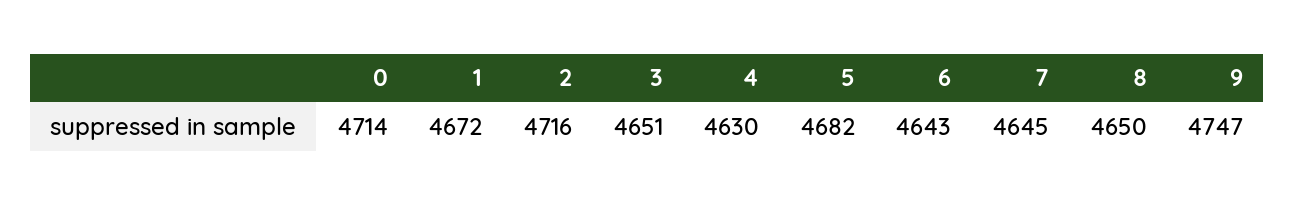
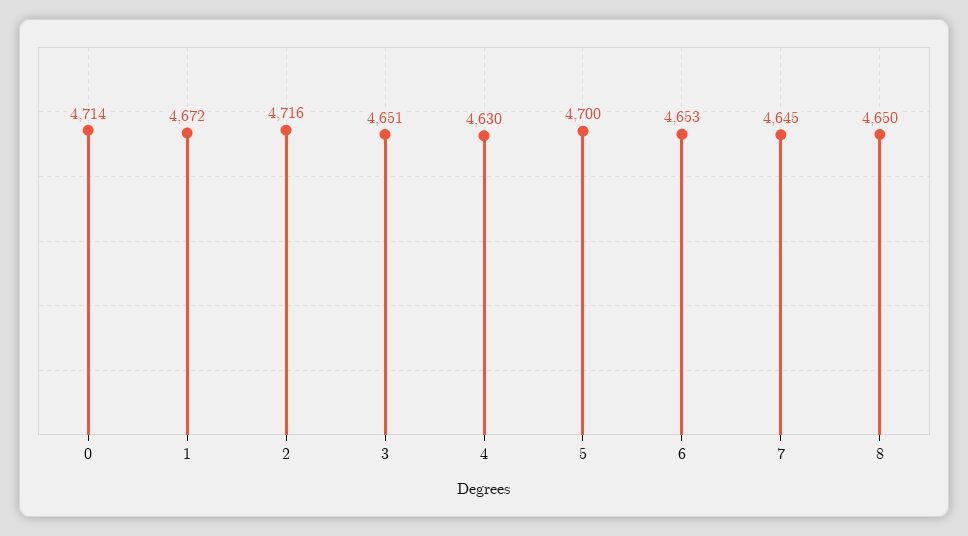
5: 4682 -> 4700
6: 4643 -> 4653
9: 4747 -> none

